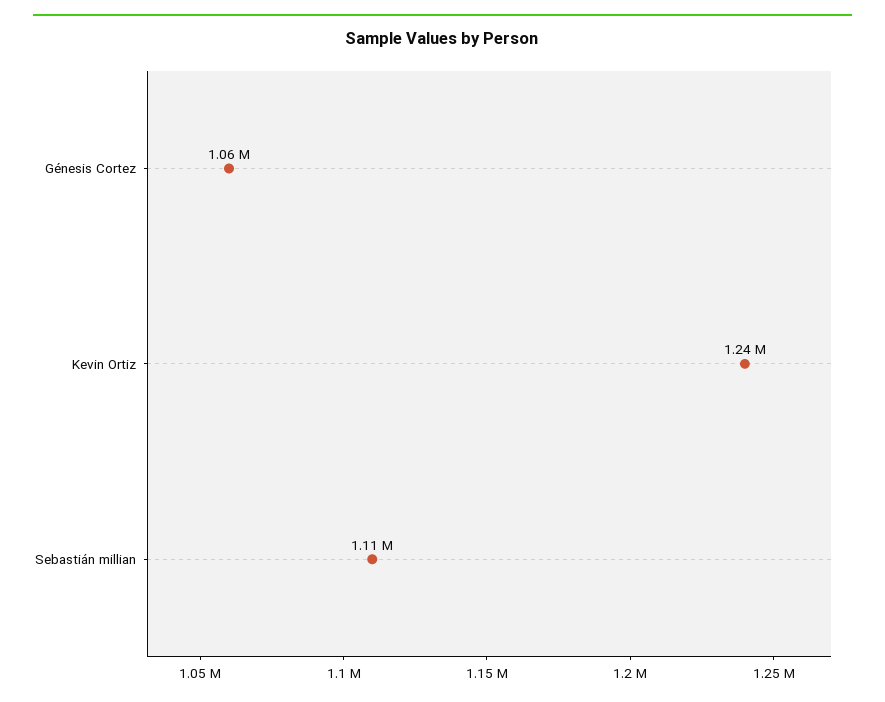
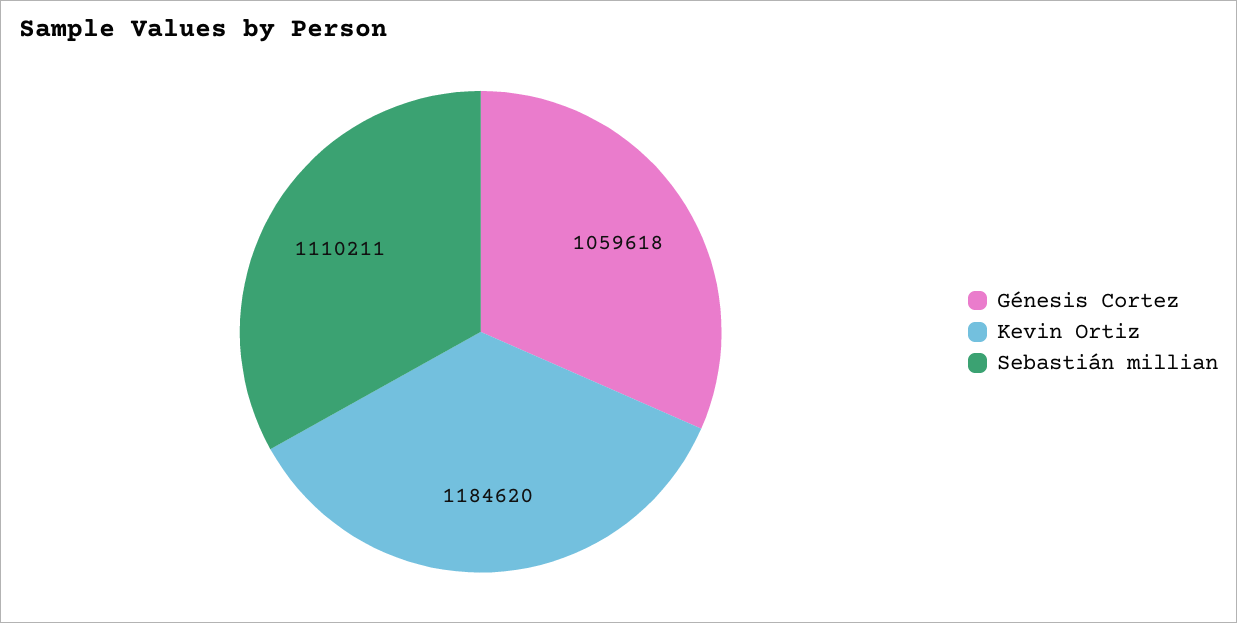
Kevin Ortiz: 1240000 -> 1184620

